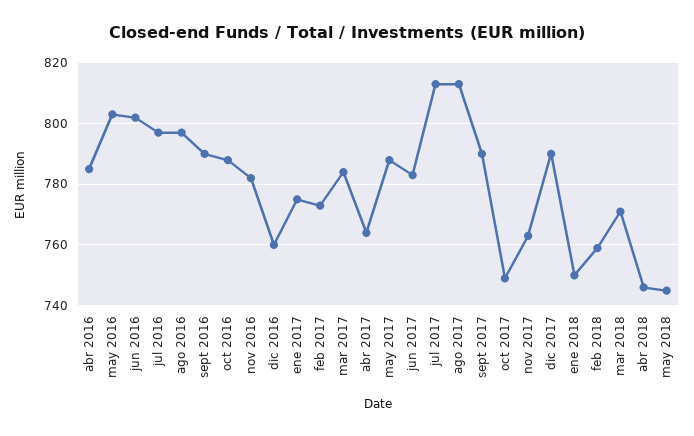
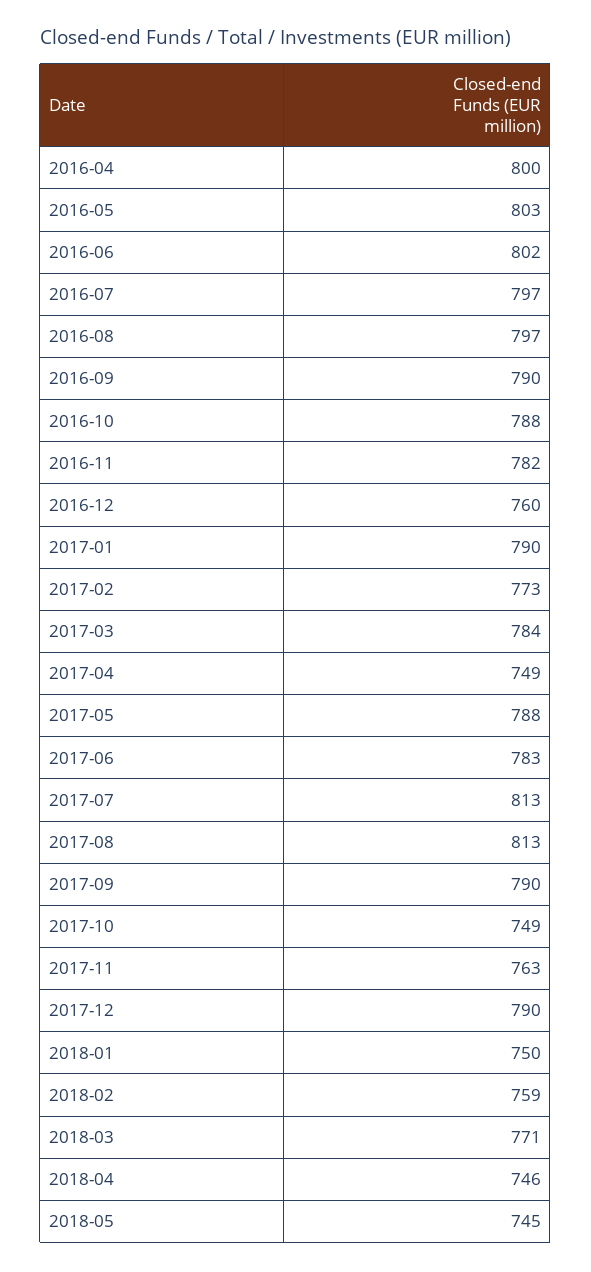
abr 2016: 785 -> 800
ene 2017: 775 -> 790
abr 2017: 765 -> 749

